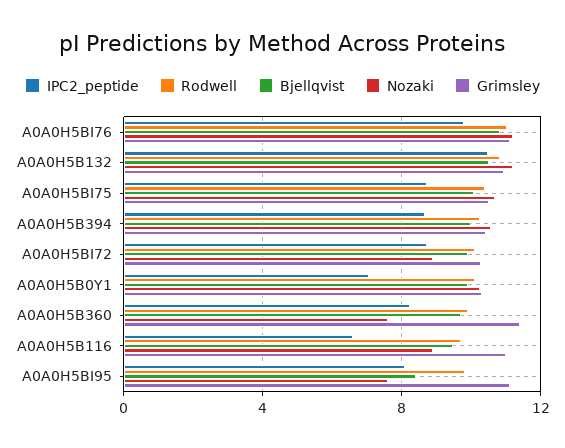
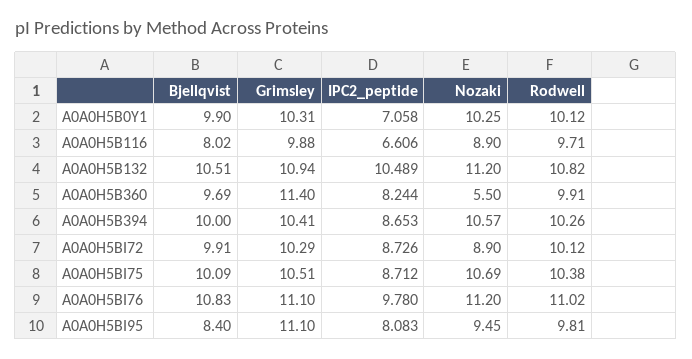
Nozaki, A0A0H5B360: 7.5 -> 5.5
Bjellqvist, A0A0H5B116: 9.5 -> 8.02
Grimsley, A0A0H5B116: 11 -> 9.88
Nozaki, A0A0H5BI95: 7.5 -> 9.45

